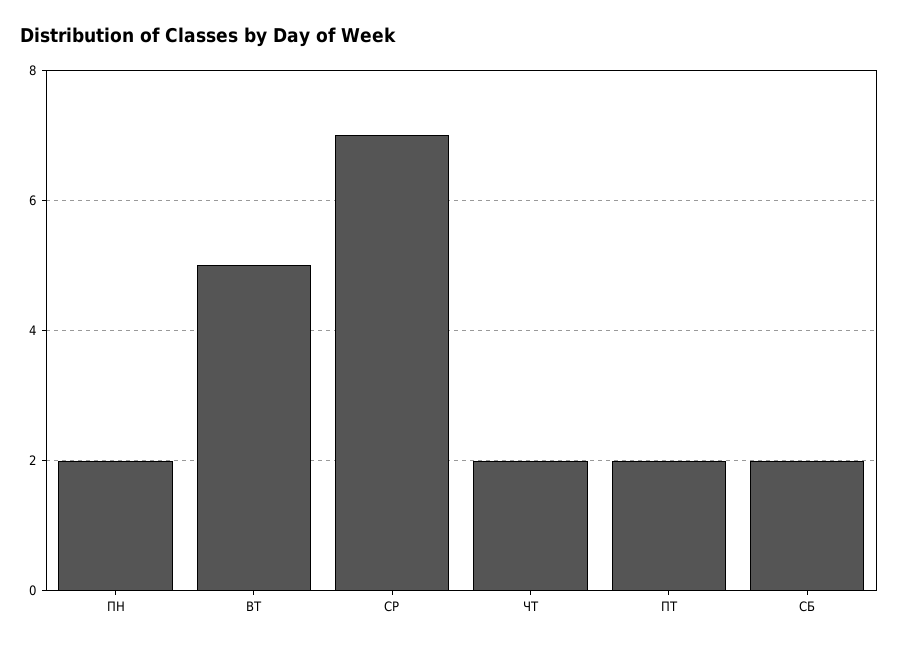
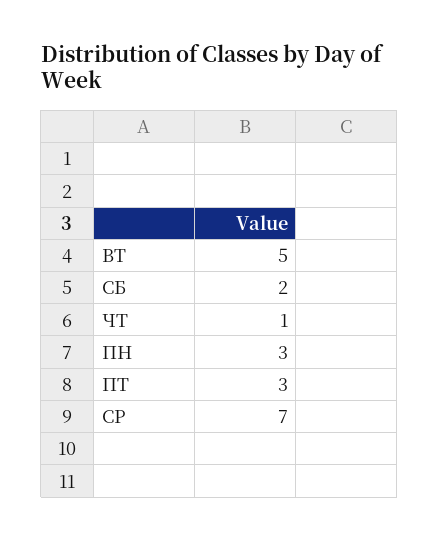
ПН: 2 -> 3
ЧТ: 2 -> 1
ПТ: 2 -> 3

